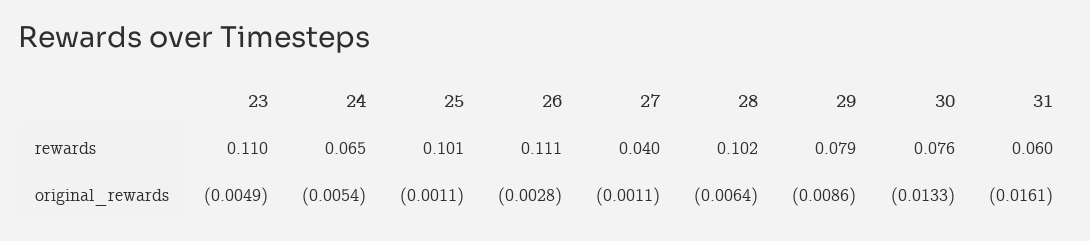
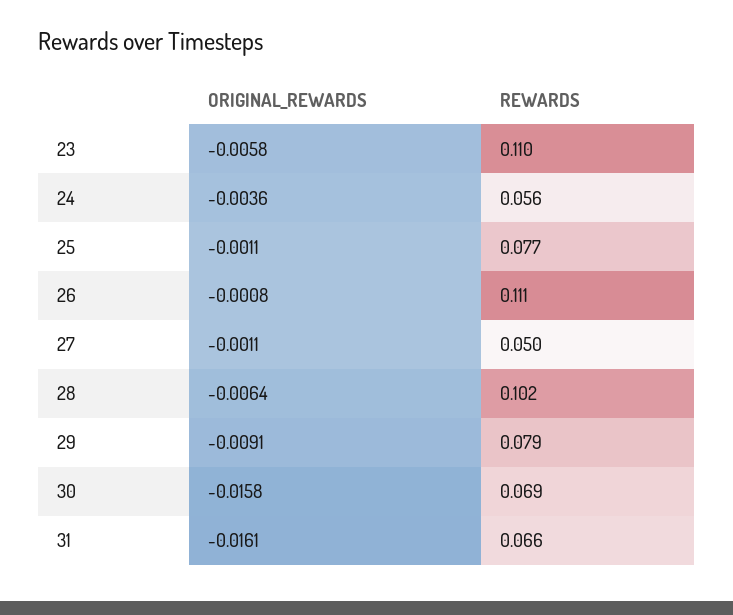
24, rewards: 0.065 -> 0.056
25, rewards: 0.101 -> 0.077
27, rewards: 0.04 -> 0.05
30, rewards: 0.076 -> 0.069
31, rewards: 0.06 -> 0.066
23, original_rewards: -0.0049 -> -0.0058
24, original_rewards: -0.0054 -> -0.0036
26, original_rewards: -0.0028 -> -0.0008
29, original_rewards: -0.0086 -> -0.0091
30, original_rewards: -0.0133 -> -0.0158

